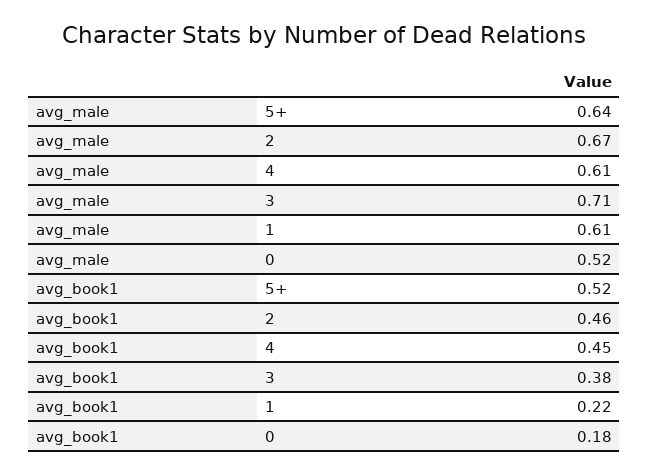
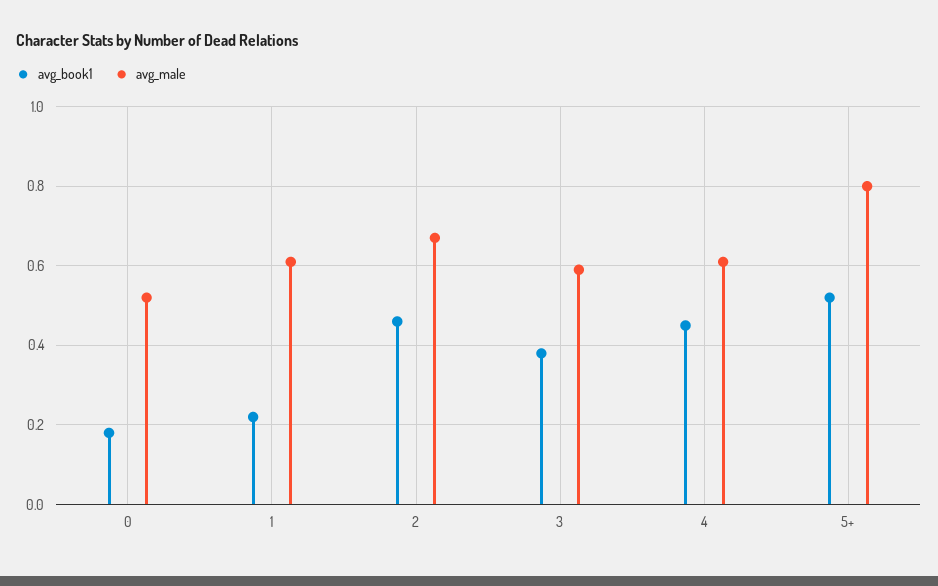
avg_male, 5+: 0.64 -> 0.8
avg_male, 3: 0.71 -> 0.6

